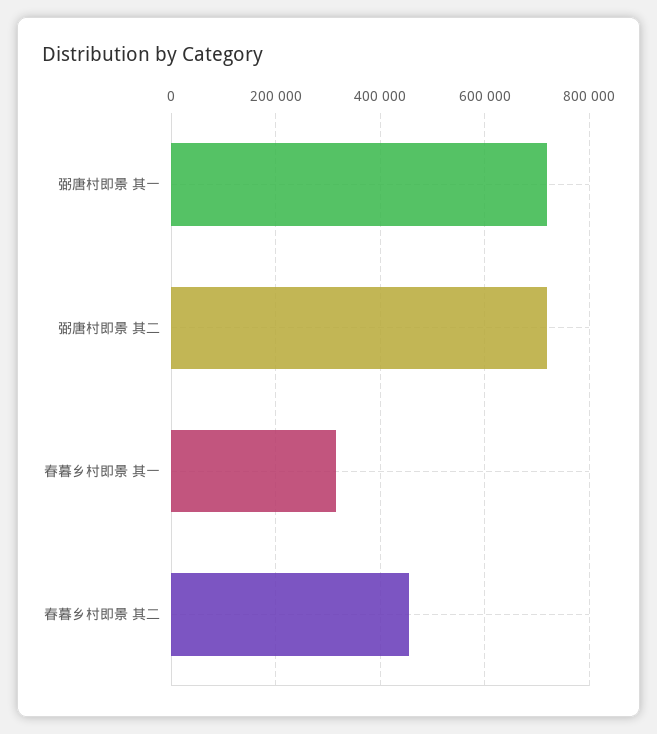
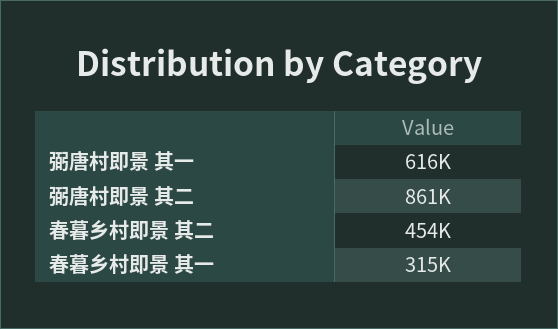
弼唐村即景 其一: 720000 -> 616000
弼唐村即景 其二: 720000 -> 861000

